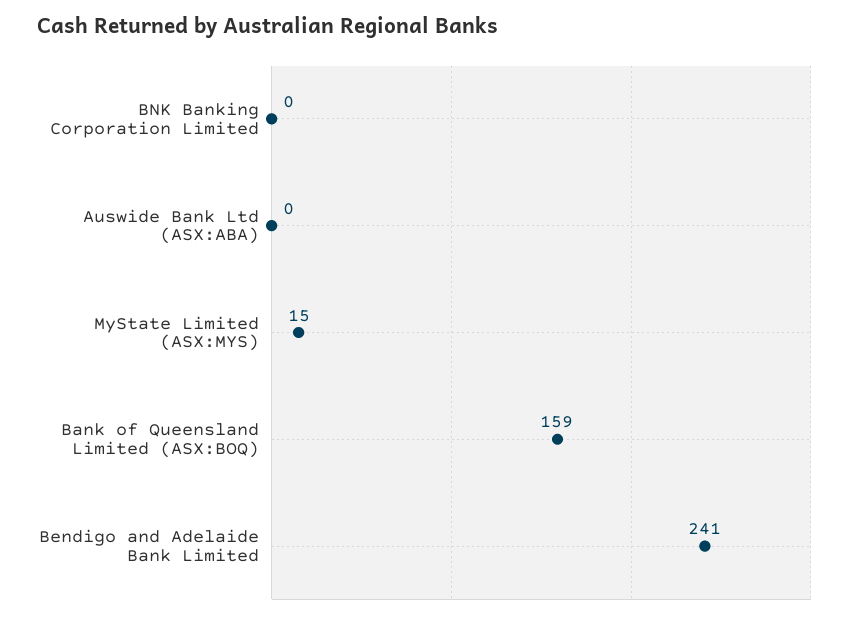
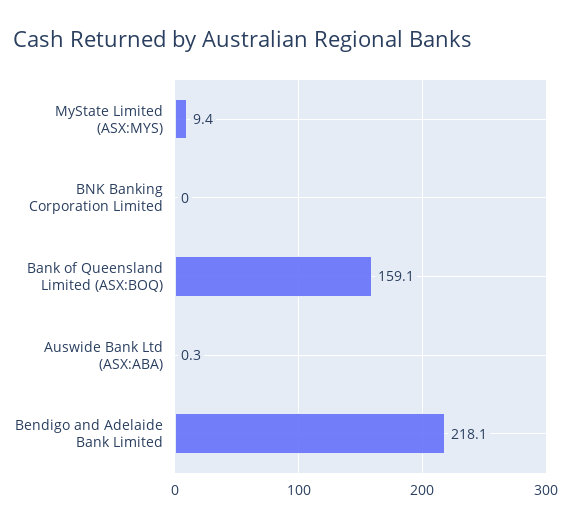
MyState Limited (ASX:MYS): 15 -> 9.4
Bendigo and Adelaide Bank Limited: 241 -> 218.1

